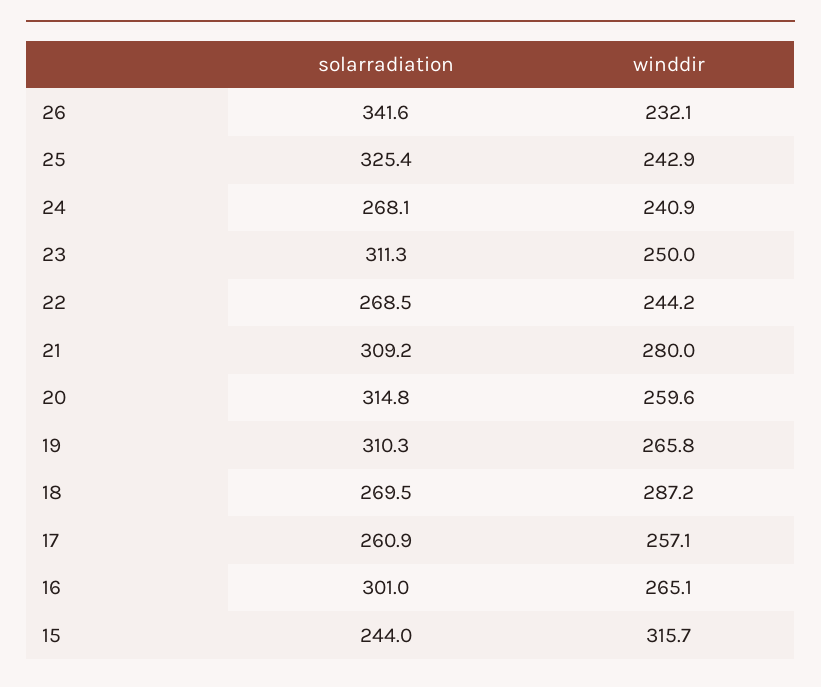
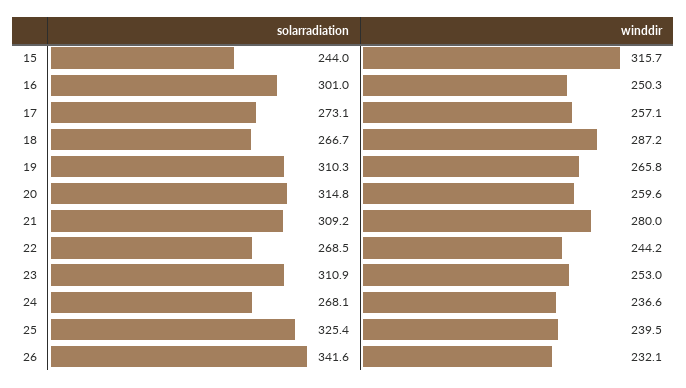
winddir, 25: 242.9 -> 239.5
winddir, 24: 240.9 -> 236.6
solarradiation, 23: 311.3 -> 310.9
winddir, 23: 250 -> 253
solarradiation, 18: 269.5 -> 266.7
solarradiation, 17: 260.9 -> 273.1
winddir, 16: 265.1 -> 250.3

